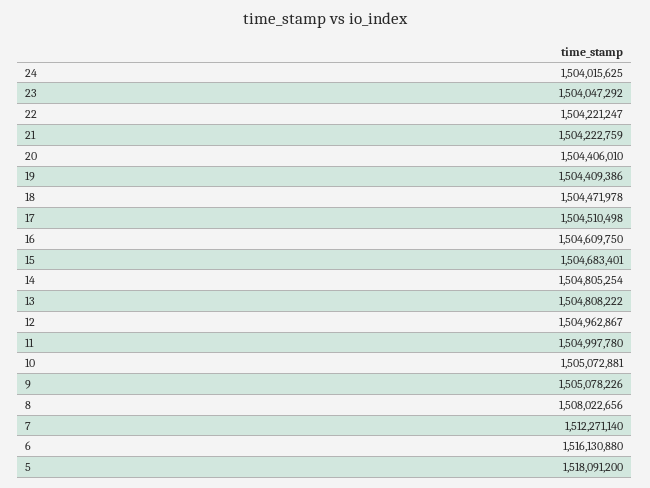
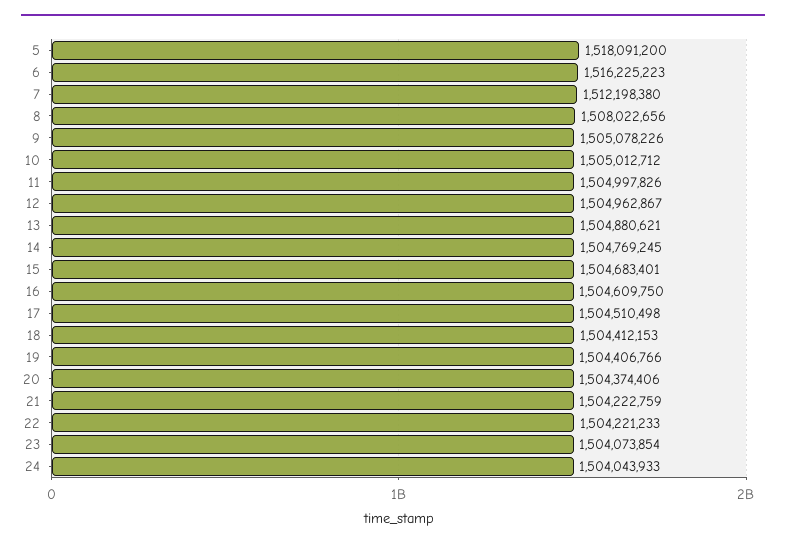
24: 1504015625 -> 1504043933
23: 1504047292 -> 1504073854
22: 1504221247 -> 1504221233
20: 1504406010 -> 1504374406
19: 1504409386 -> 1504406766
18: 1504471978 -> 1504412153
14: 1504805254 -> 1504769245
13: 1504808222 -> 1504880621
11: 1504997780 -> 1504997826
10: 1505072881 -> 1505012712
7: 1512271140 -> 1512198380
6: 1516130880 -> 1516225223

